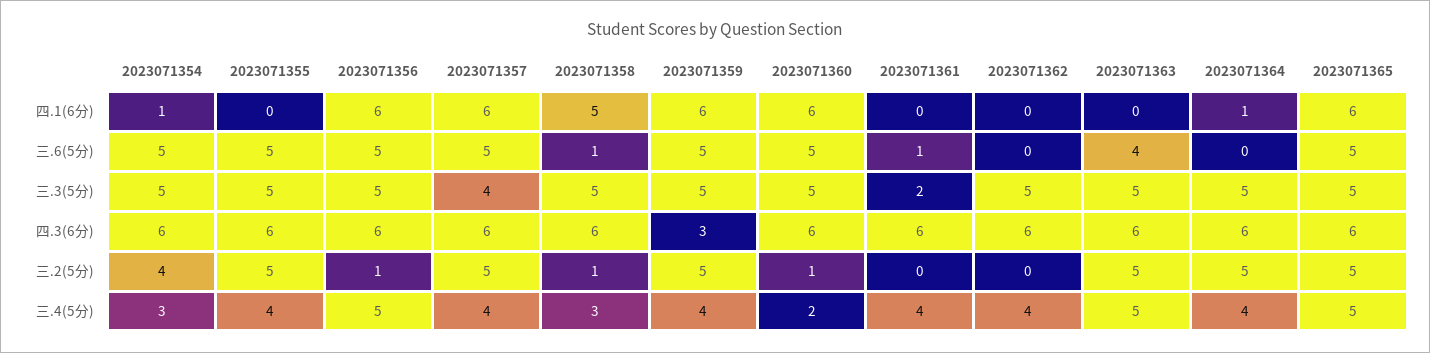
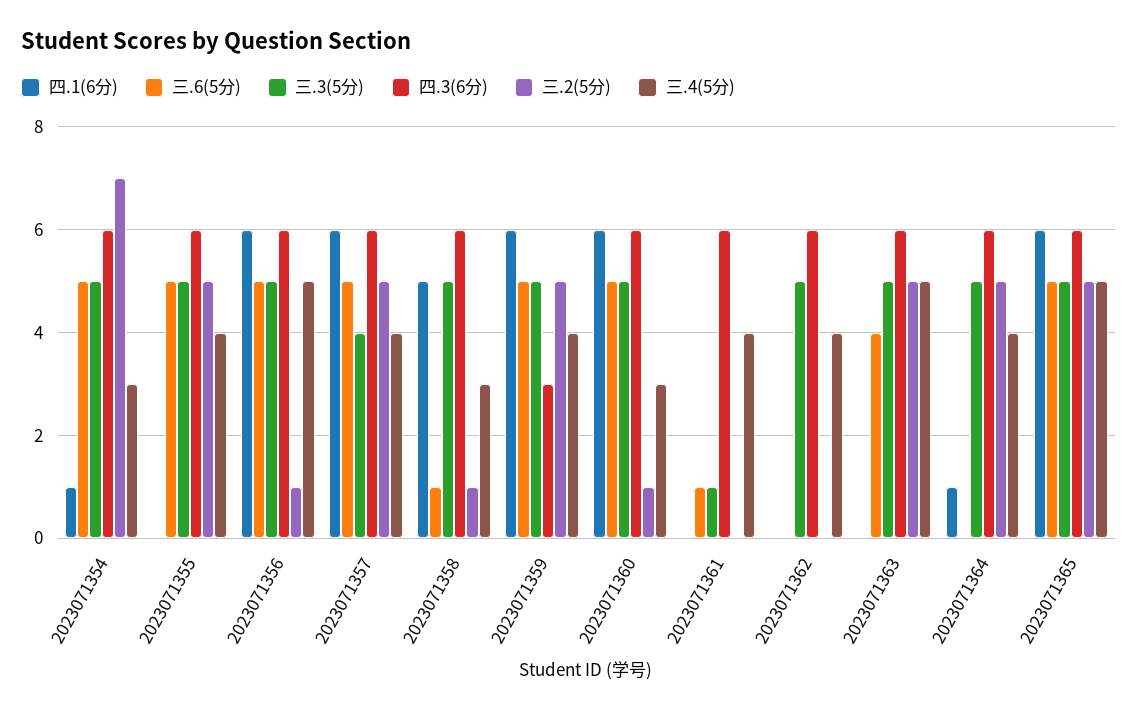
三.3(5分), 2023071361: 2 -> 1
三.2(5分), 2023071354: 4 -> 7
三.4(5分), 2023071360: 2 -> 3

